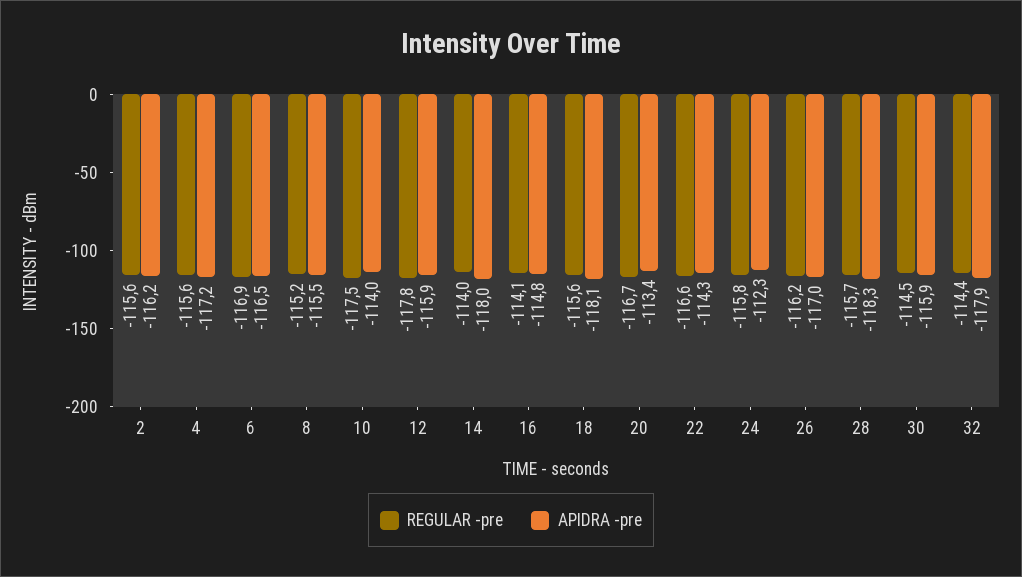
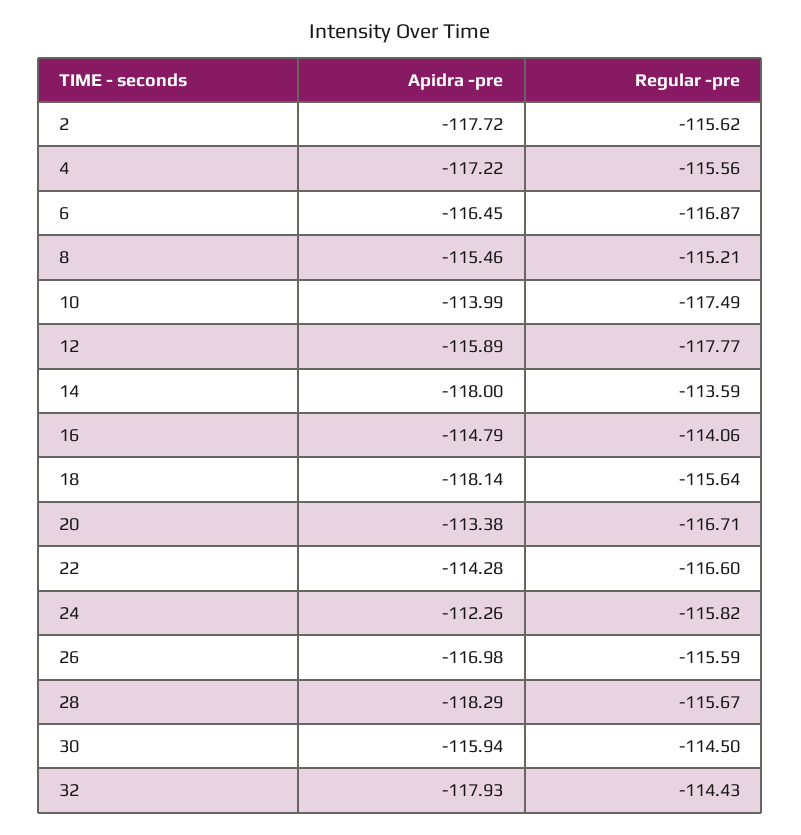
APIDRA -pre, 2: -116.2 -> -117.72
REGULAR -pre, 14: -114 -> -113.59
REGULAR -pre, 26: -116.2 -> -115.59

